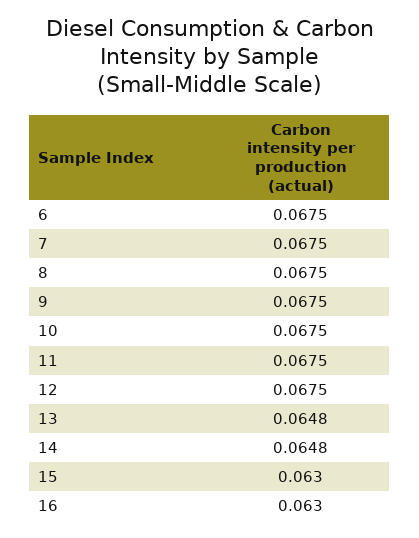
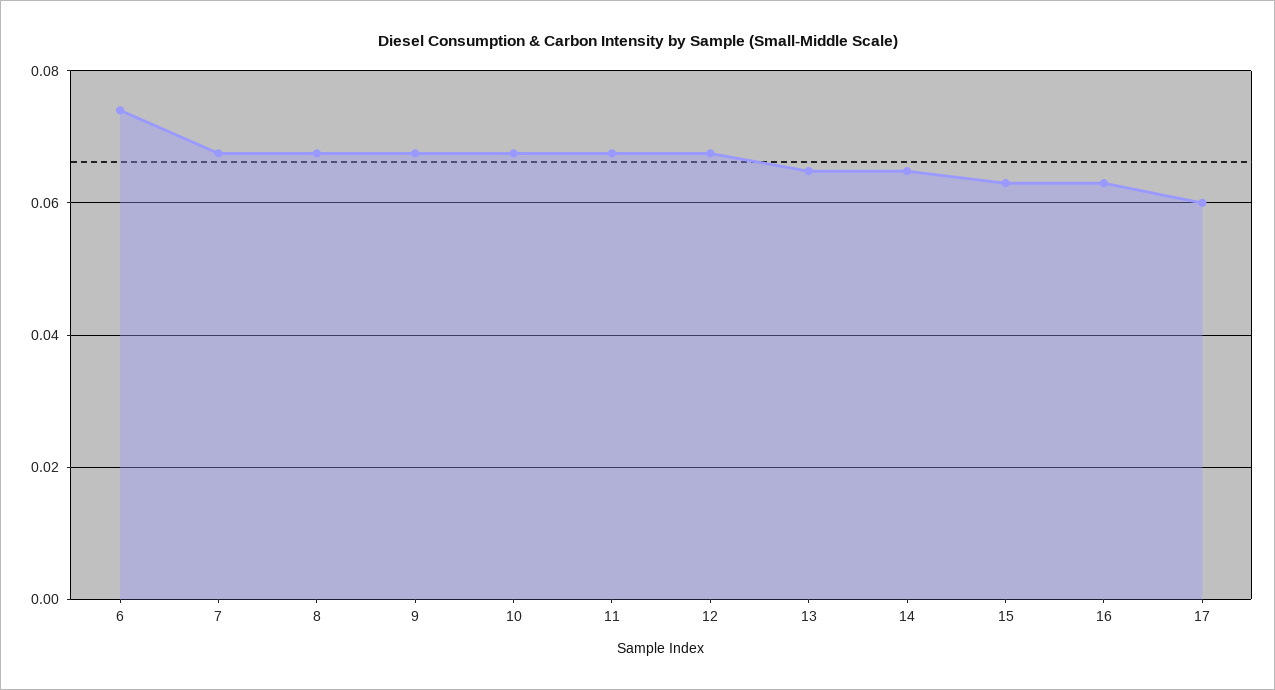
6: 0.0675 -> 0.074
17: none -> 0.06

